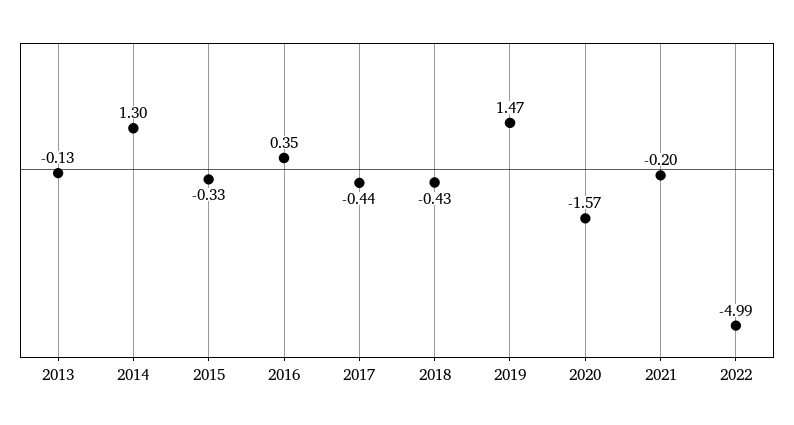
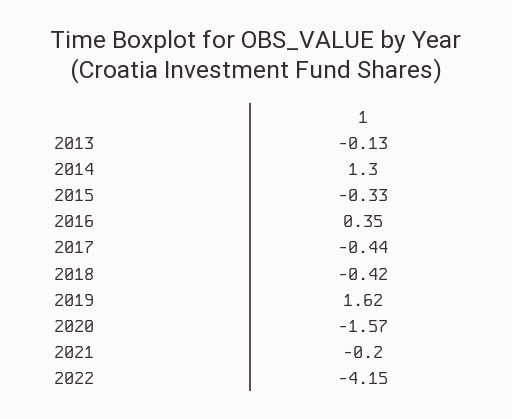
2018: -0.43 -> -0.42
2019: 1.47 -> 1.62
2022: -4.99 -> -4.15

